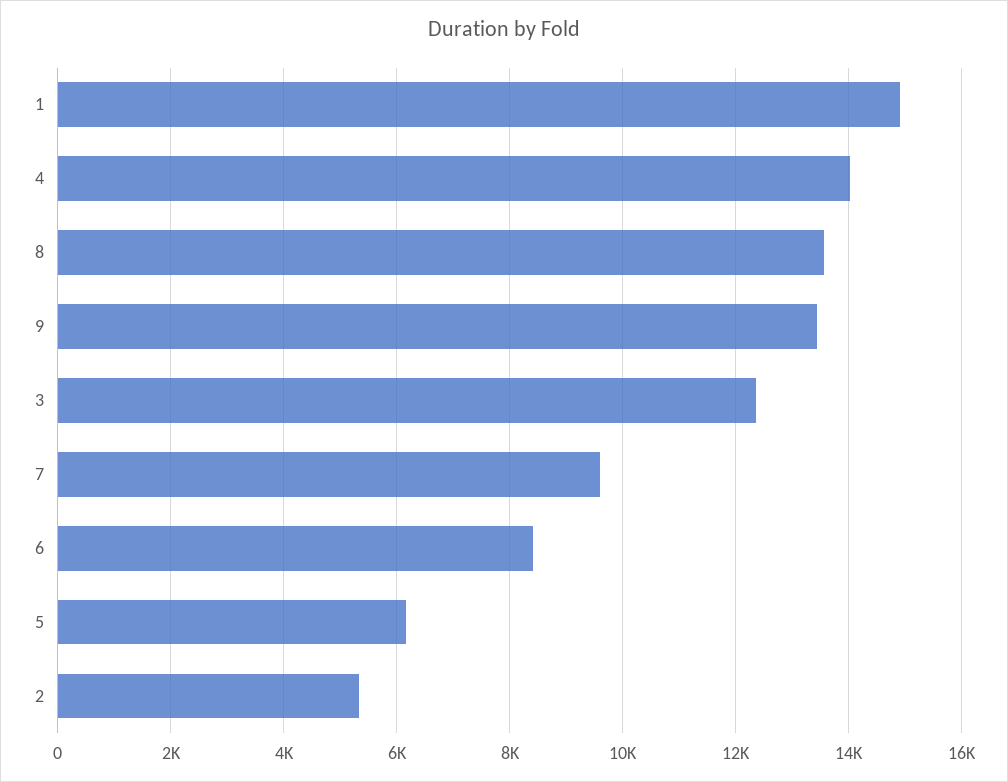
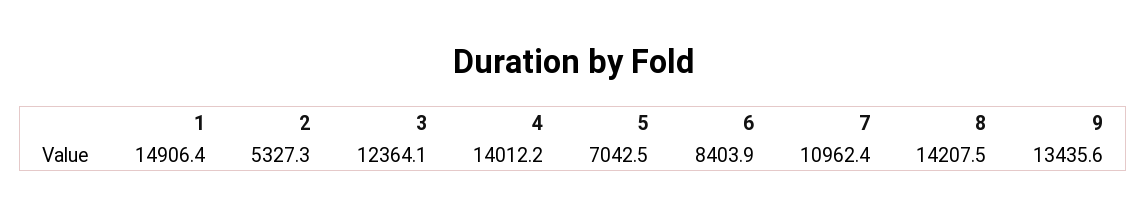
8: 13600 -> 14207.5
7: 9600 -> 10962.4
5: 6200 -> 7042.5

